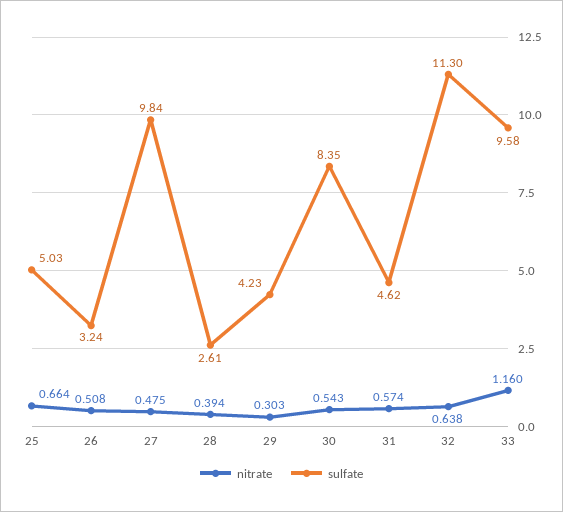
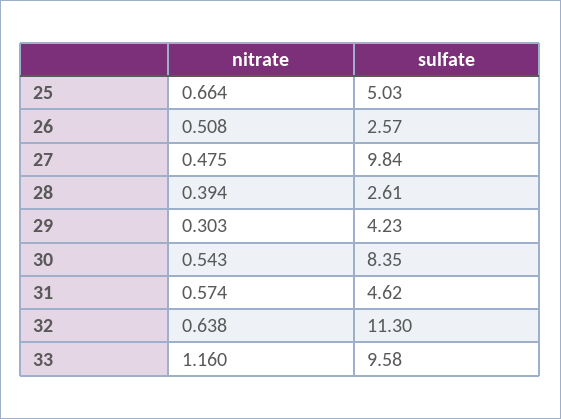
sulfate, 26: 3.24 -> 2.57

